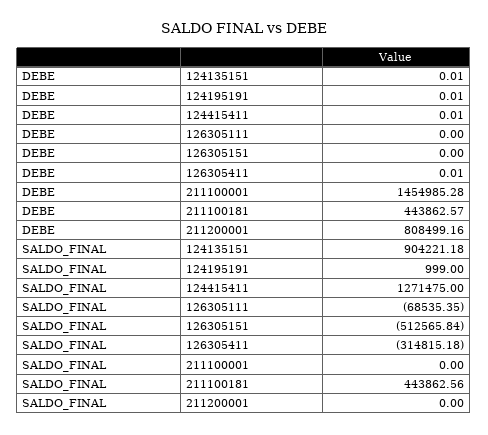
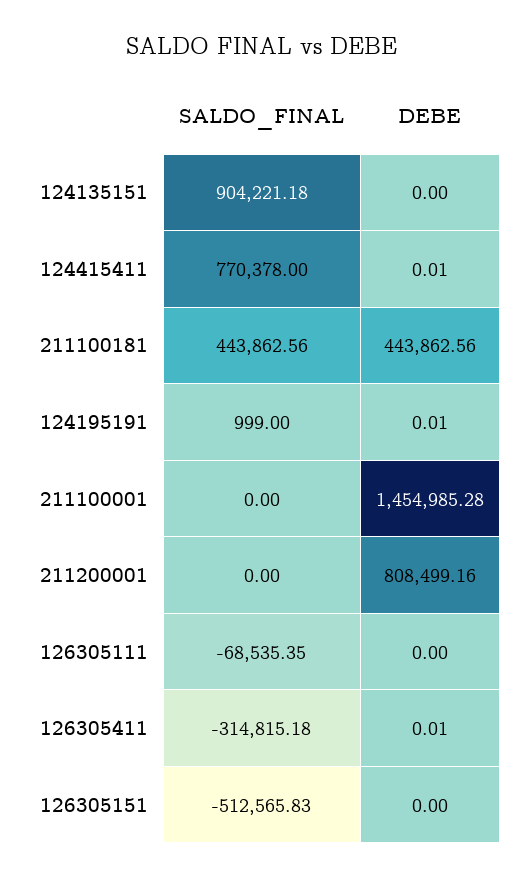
DEBE, 124135151: 0.01 -> 0
DEBE, 211100181: 443862.57 -> 443862.56
SALDO_FINAL, 124415411: 1271475 -> 770378
SALDO_FINAL, 126305151: -512565.84 -> -512565.83

